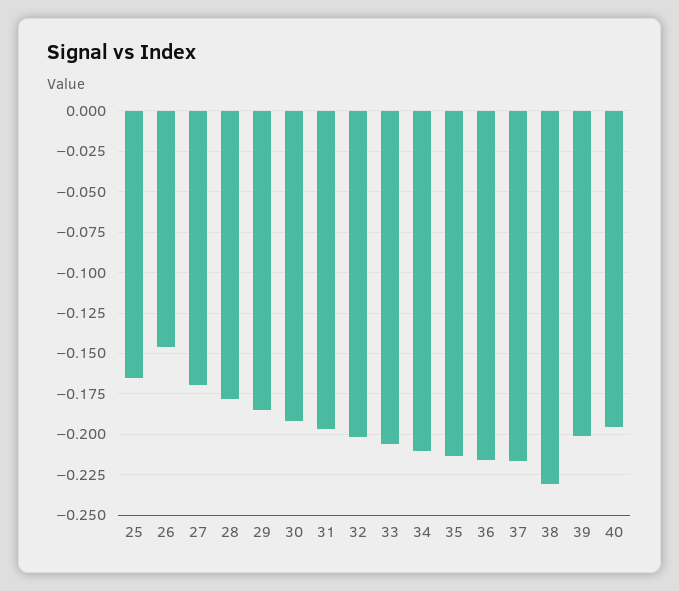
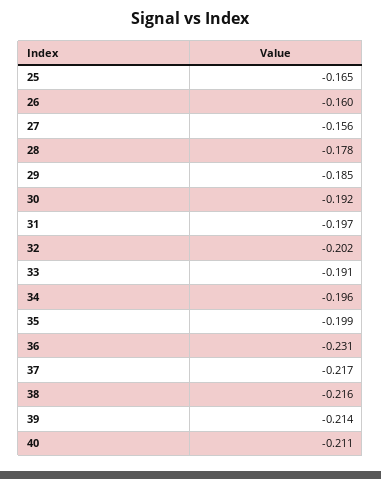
26: -0.145 -> -0.16
27: -0.17 -> -0.156
33: -0.205 -> -0.191
34: -0.21 -> -0.196
35: -0.215 -> -0.199
36: -0.215 -> -0.231
38: -0.23 -> -0.216
39: -0.2 -> -0.214
40: -0.195 -> -0.211

